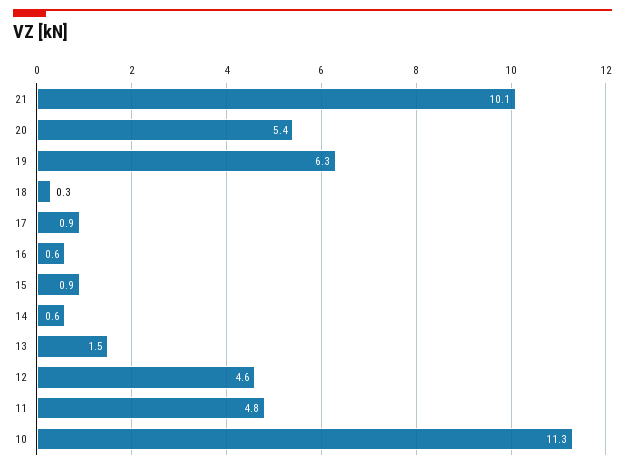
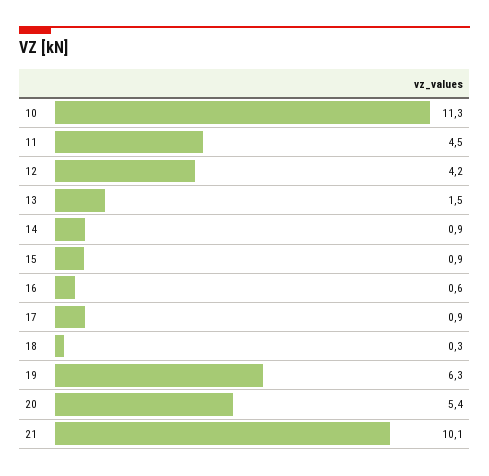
14: 0.6 -> 0.9
12: 4.6 -> 4.2
11: 4.8 -> 4.5

